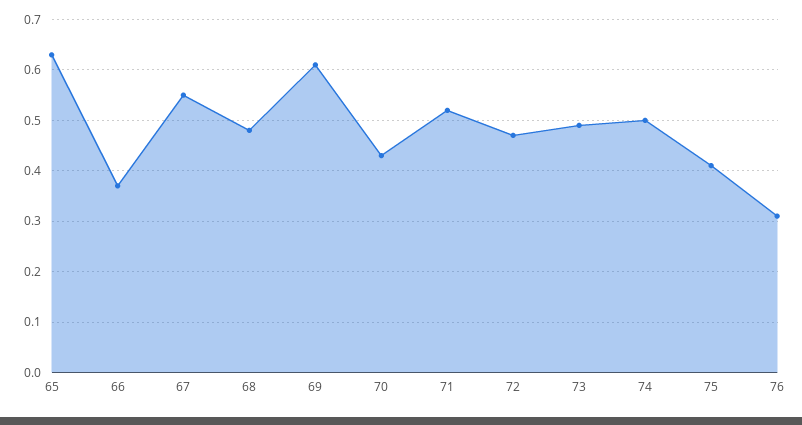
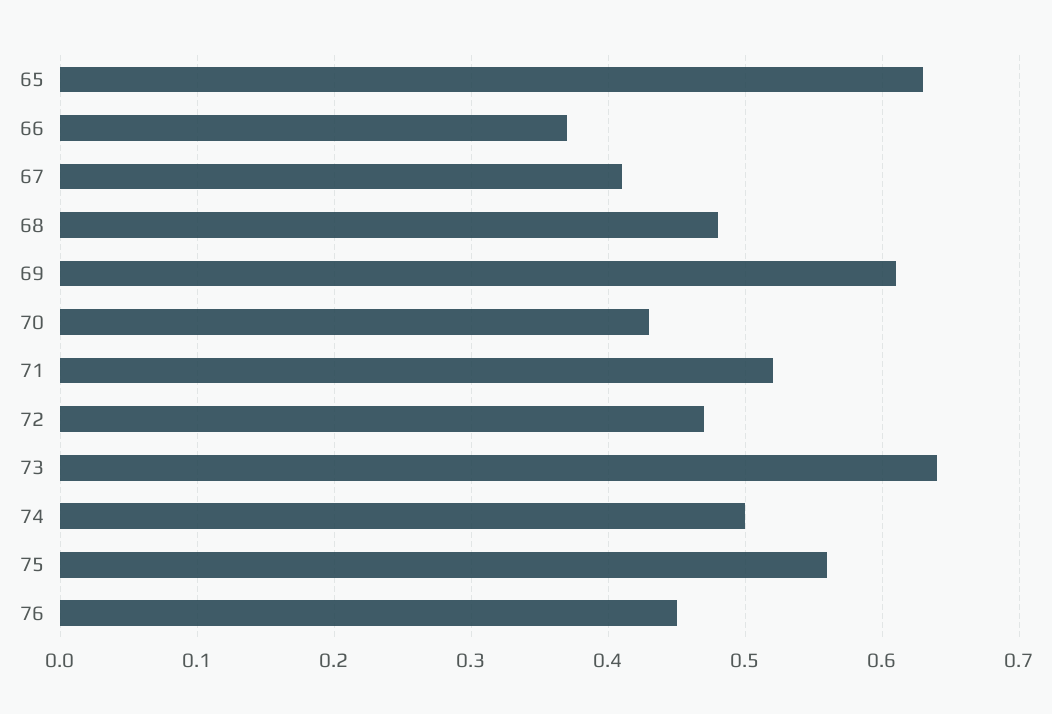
67: 0.55 -> 0.41
73: 0.5 -> 0.64
75: 0.4 -> 0.56
76: 0.3 -> 0.45

